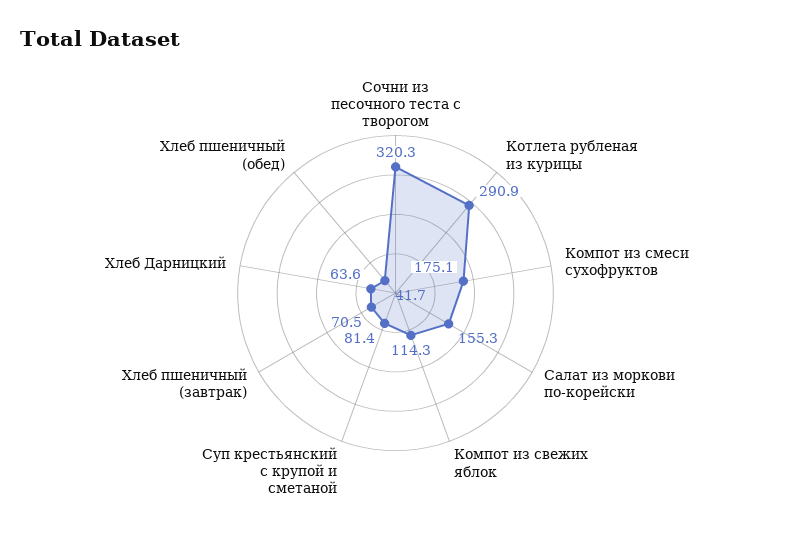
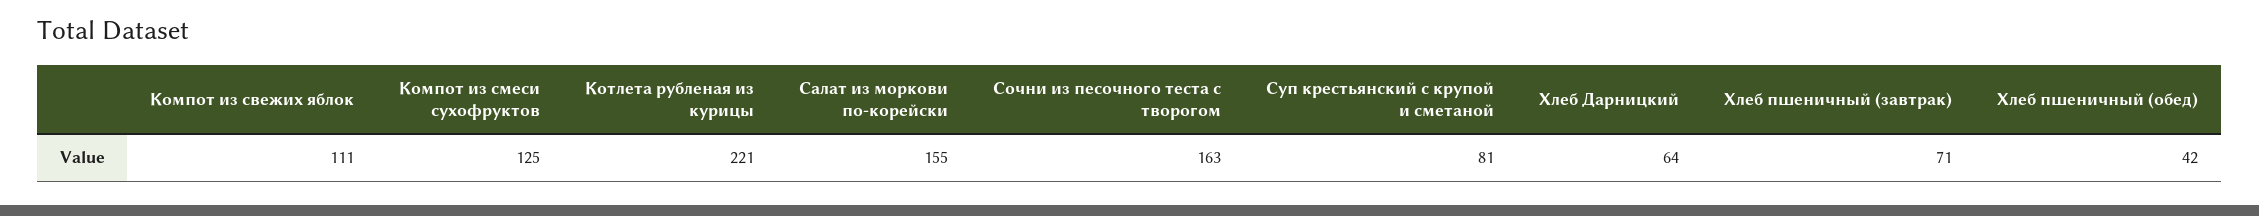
Сочни из песочного теста с творогом: 320.3 -> 163
Котлета рубленая из курицы: 290.9 -> 221
Компот из смеси сухофруктов: 175.1 -> 125
Компот из свежих яблок: 114.3 -> 111

